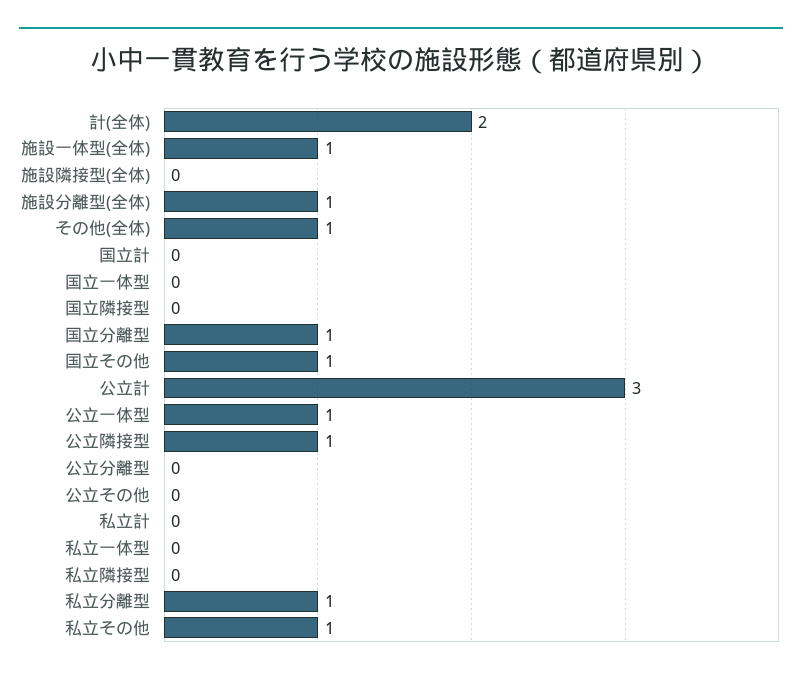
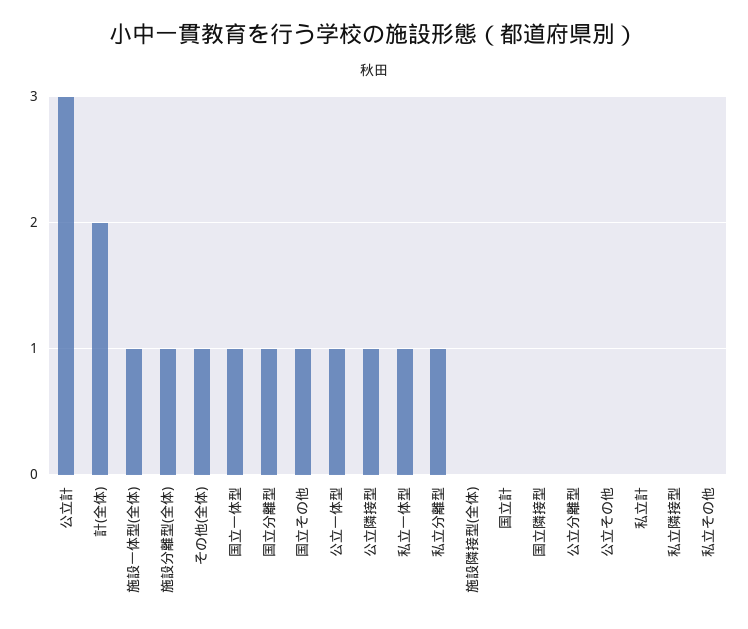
国立一体型: 0 -> 1
私立一体型: 0 -> 1
私立その他: 1 -> 0

